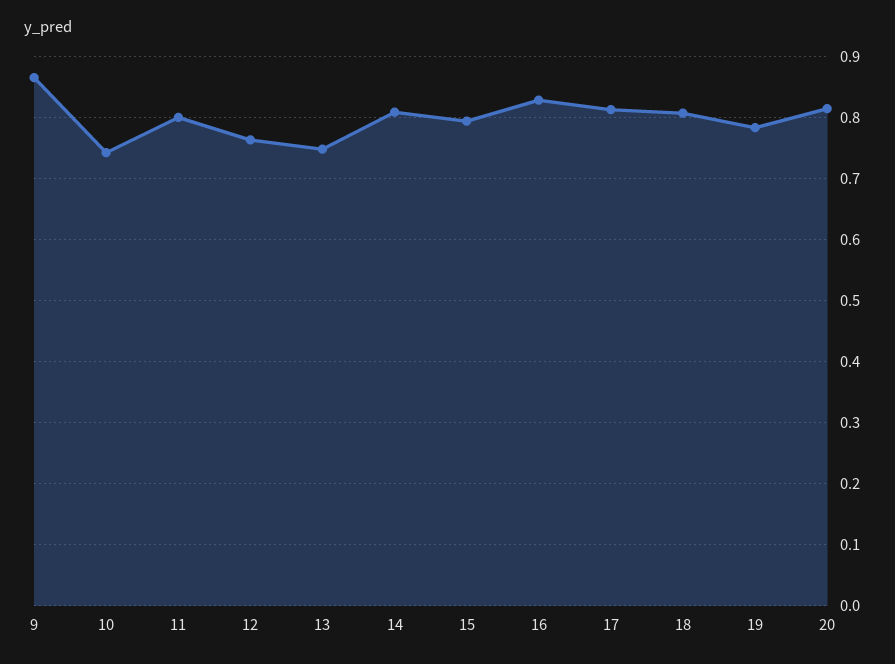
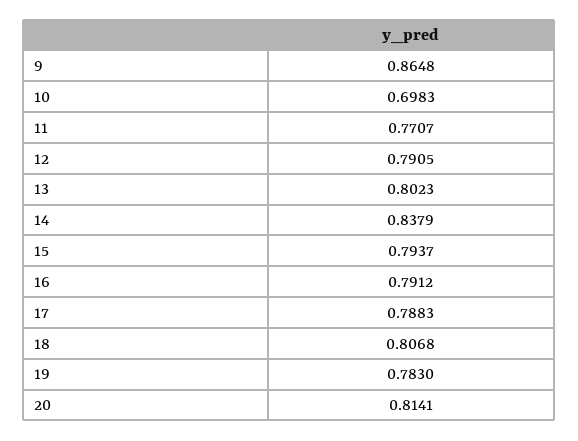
10: 0.74 -> 0.6983
11: 0.8 -> 0.7707
12: 0.76 -> 0.7905
13: 0.75 -> 0.8023
14: 0.81 -> 0.8379
16: 0.83 -> 0.7912
17: 0.81 -> 0.7883

